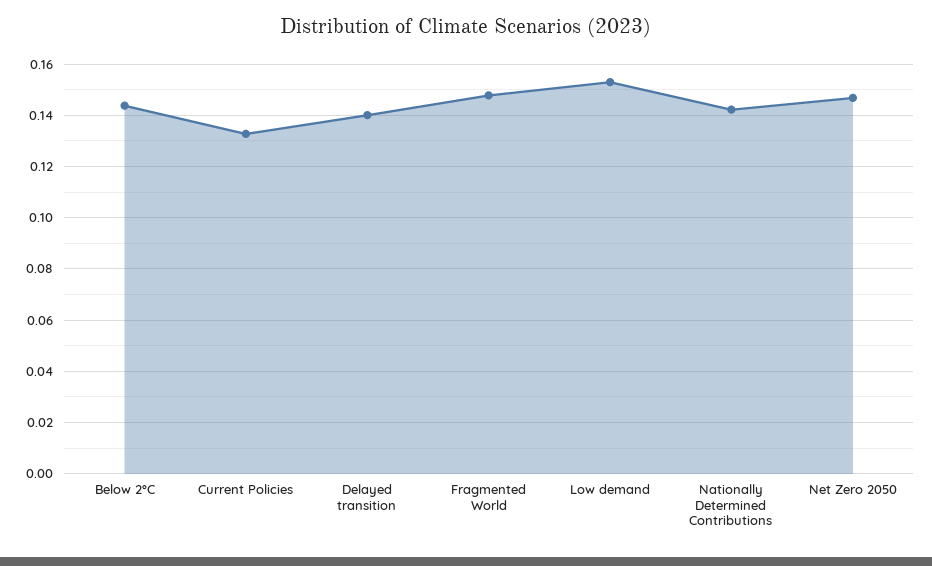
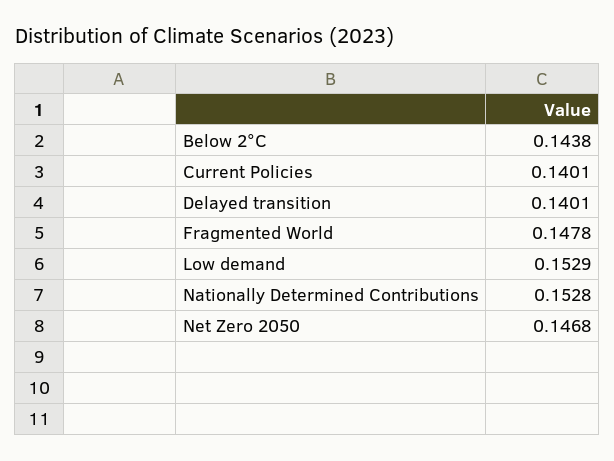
Current Policies: 0.1325 -> 0.1401
Nationally Determined Contributions: 0.1425 -> 0.1528

